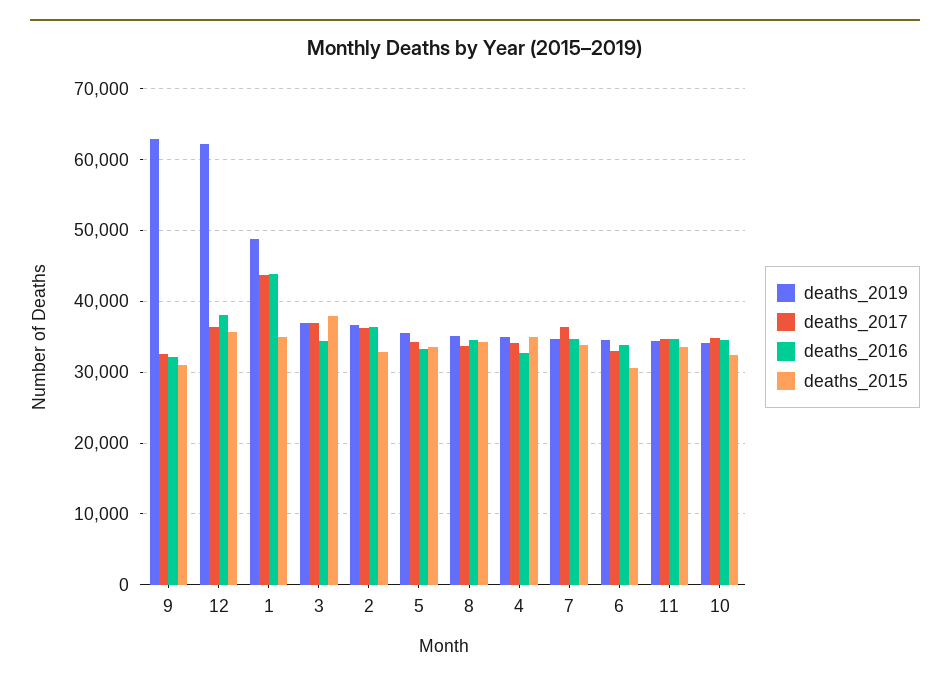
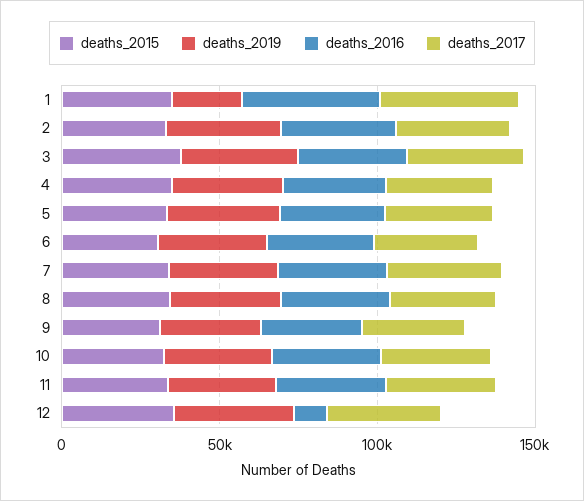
deaths_2019, 9: 63000 -> 30000
deaths_2019, 12: 62000 -> 40000
deaths_2016, 12: 38000 -> 10000
deaths_2019, 1: 49000 -> 20000

